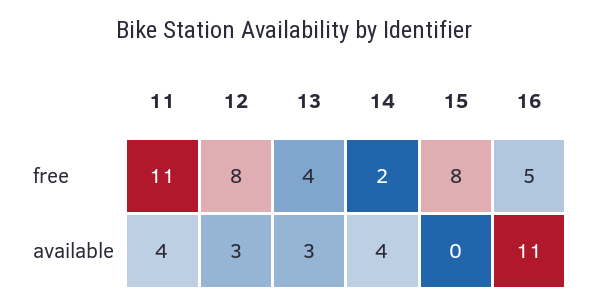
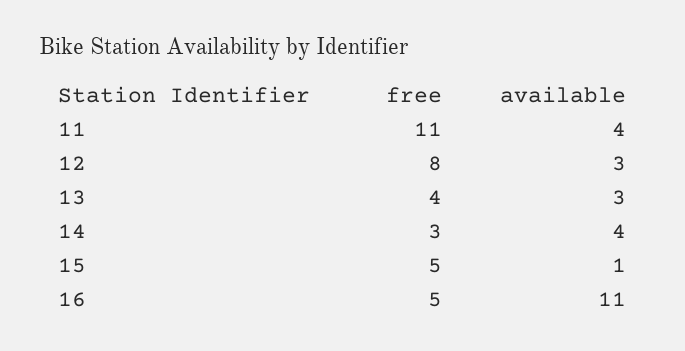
14, free: 2 -> 3
15, free: 8 -> 5
15, available: 0 -> 1

